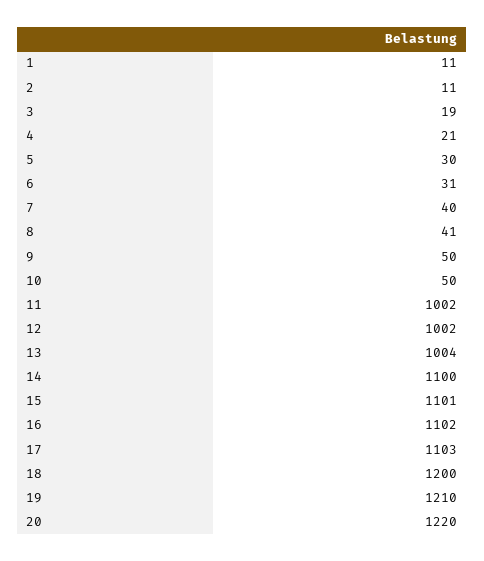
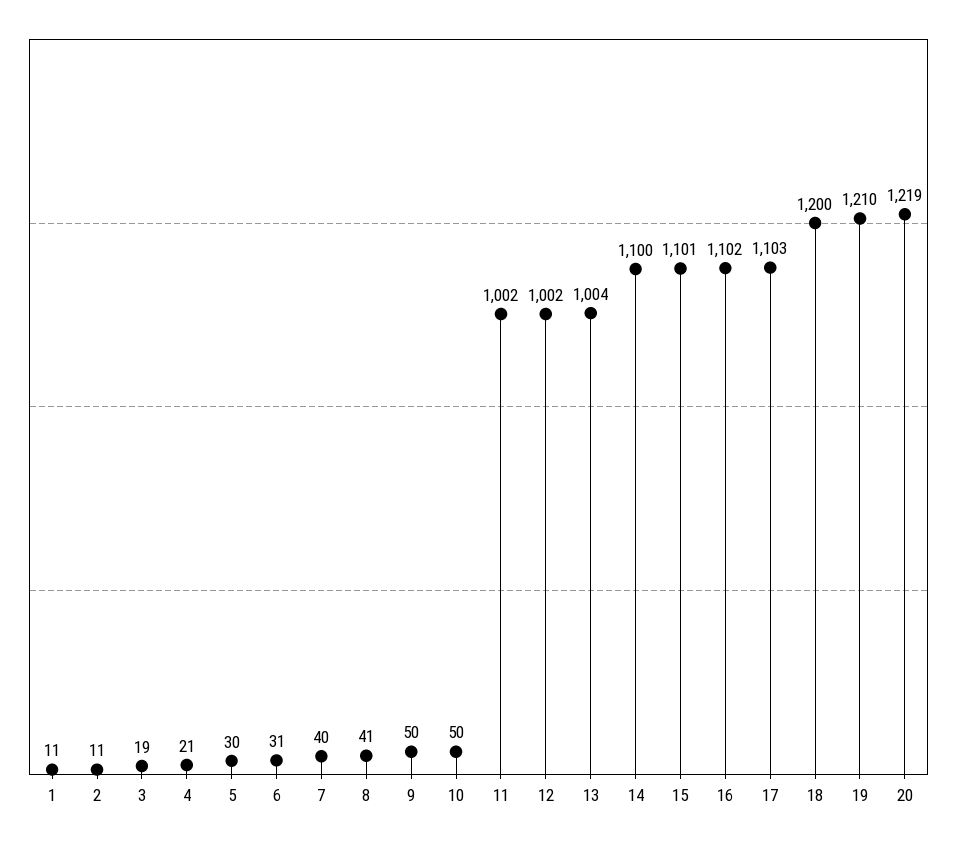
20: 1220 -> 1219

